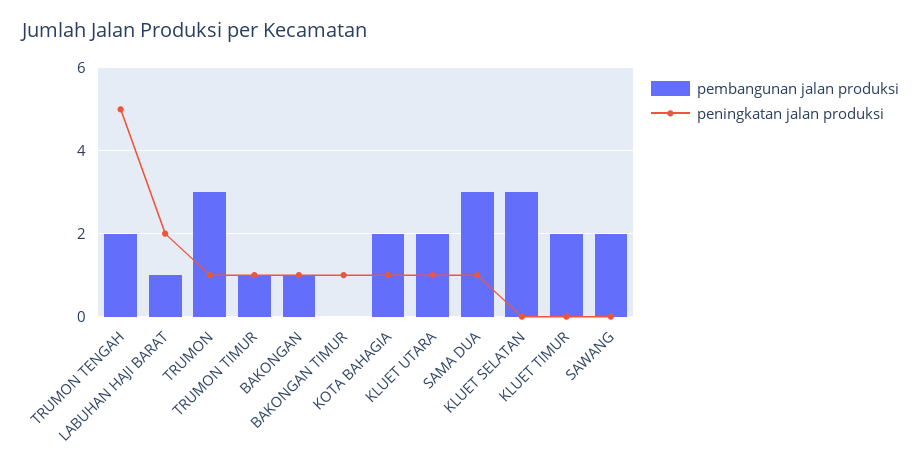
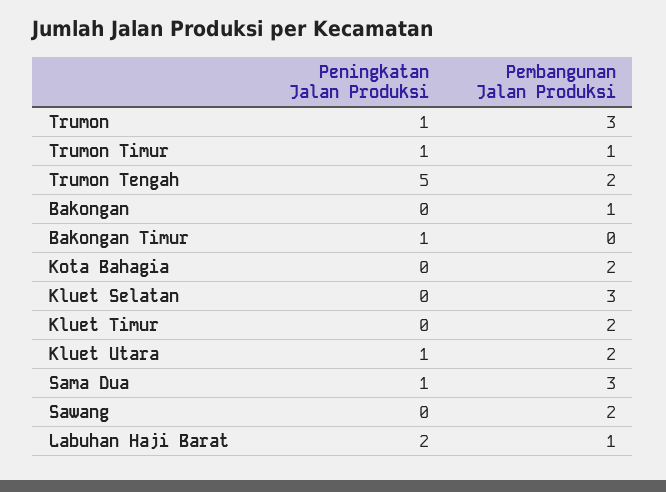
peningkatan jalan produksi, BAKONGAN: 1 -> 0
peningkatan jalan produksi, KOTA BAHAGIA: 1 -> 0

